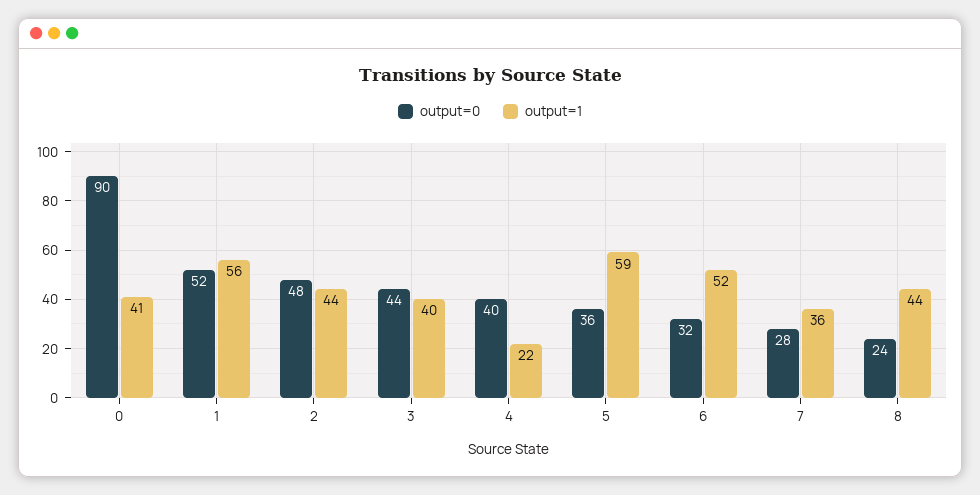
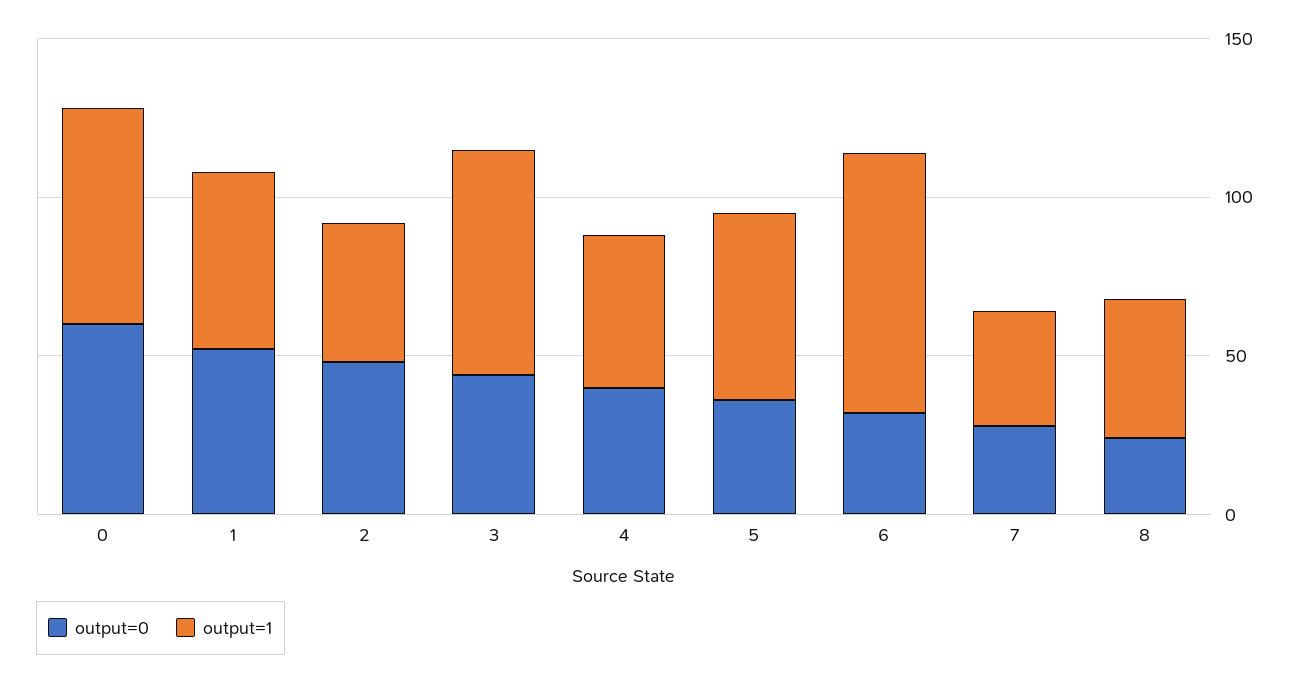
output=0, 0: 90 -> 60
output=1, 0: 41 -> 70
output=1, 3: 40 -> 70
output=1, 4: 22 -> 50
output=1, 6: 52 -> 80

